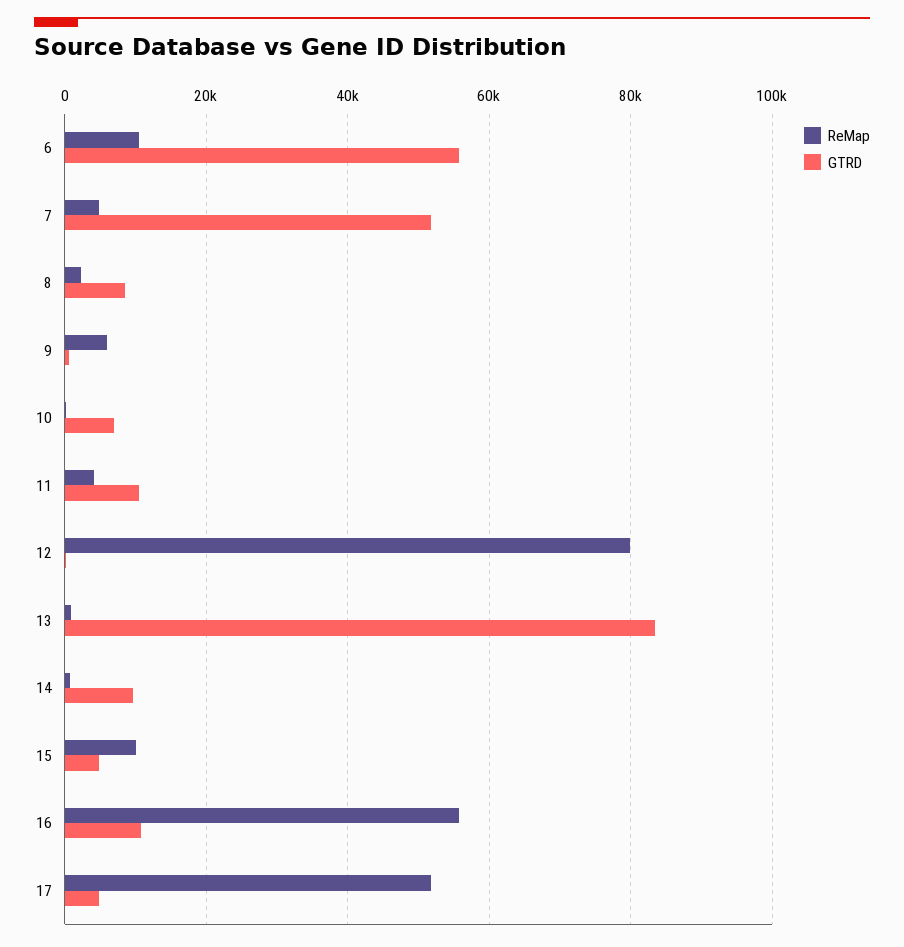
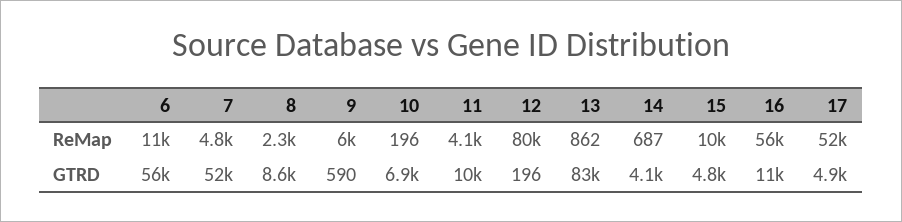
GTRD, 14: 10000 -> 4100

